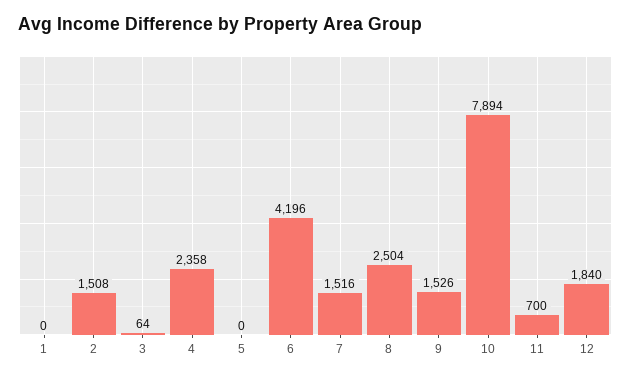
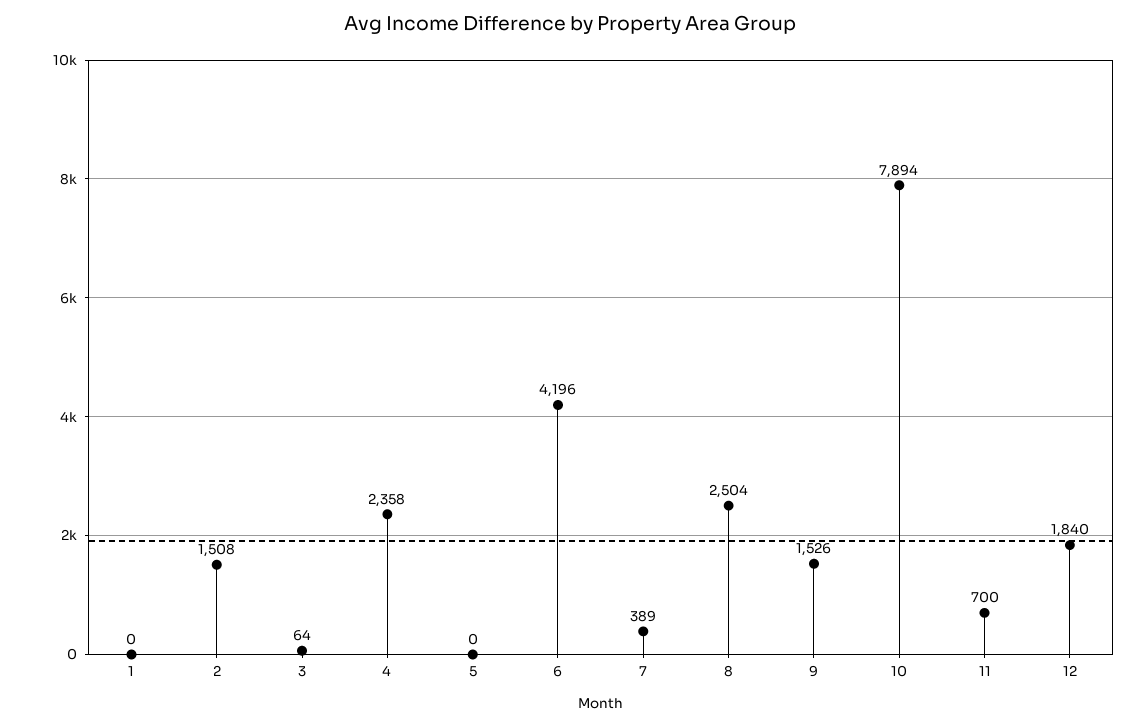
7: 1516 -> 389

